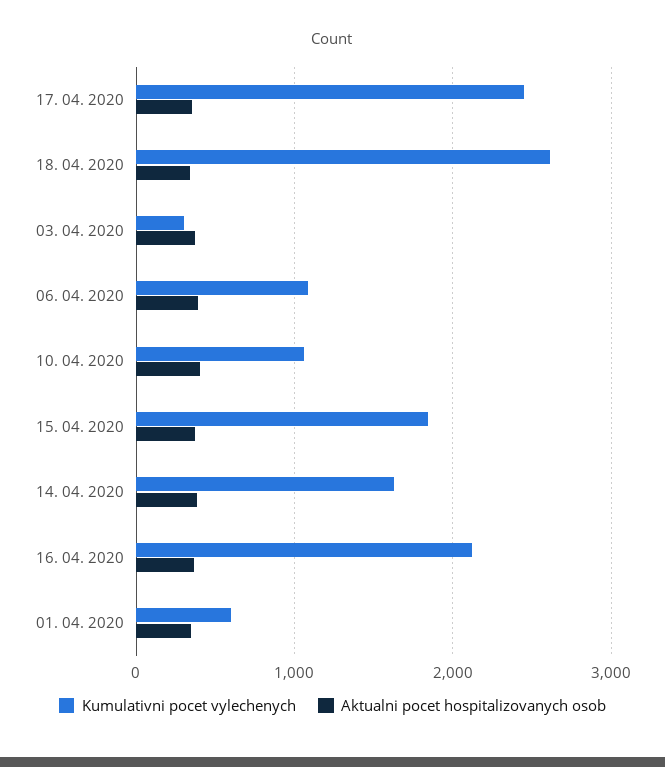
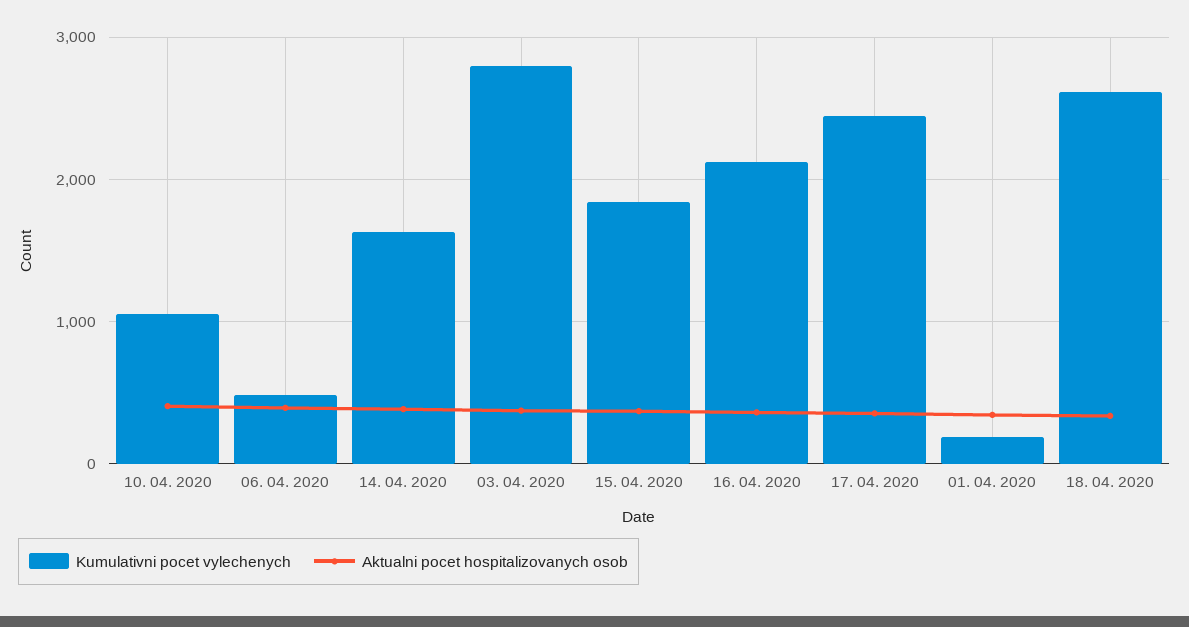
Kumulativni pocet vylechenych, 03. 04. 2020: 300 -> 2800
Kumulativni pocet vylechenych, 06. 04. 2020: 1100 -> 500
Kumulativni pocet vylechenych, 01. 04. 2020: 600 -> 200

